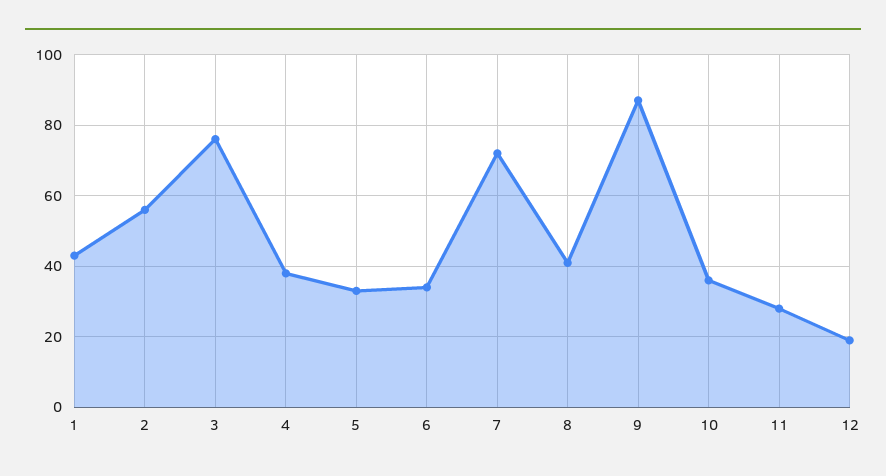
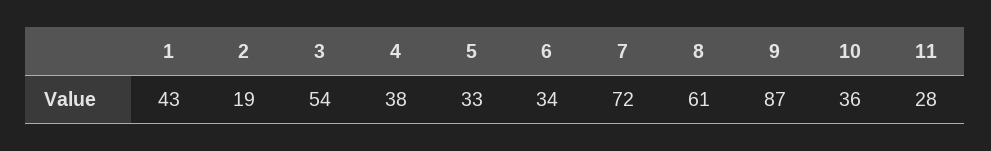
2: 55 -> 19
3: 75 -> 54
8: 40 -> 61
12: 20 -> none

